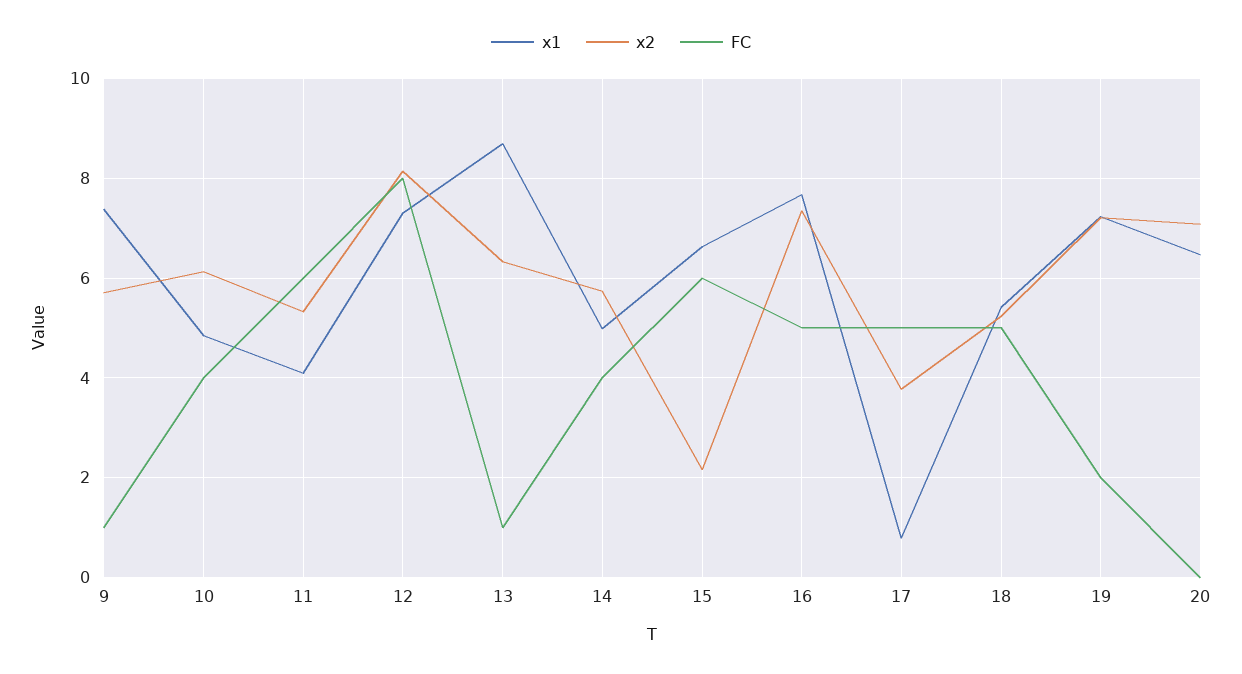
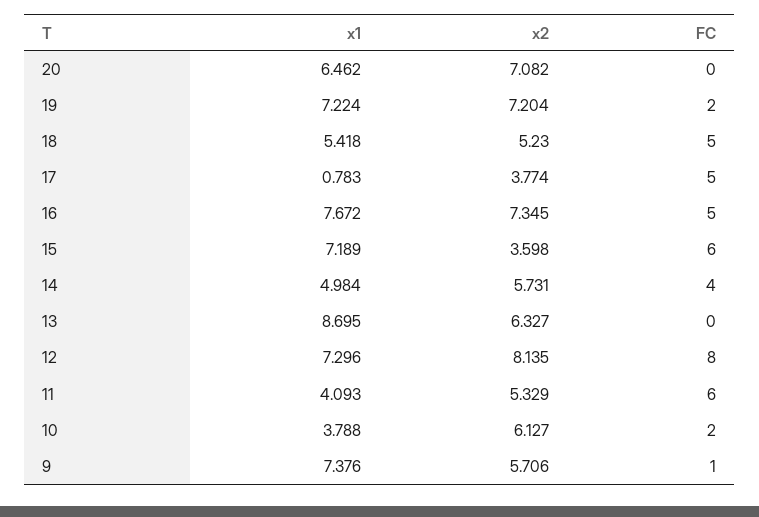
x1, 10: 4.8 -> 3.788
FC, 10: 4 -> 2
FC, 13: 1 -> 0
x1, 15: 6.6 -> 7.189
x2, 15: 2.2 -> 3.598

